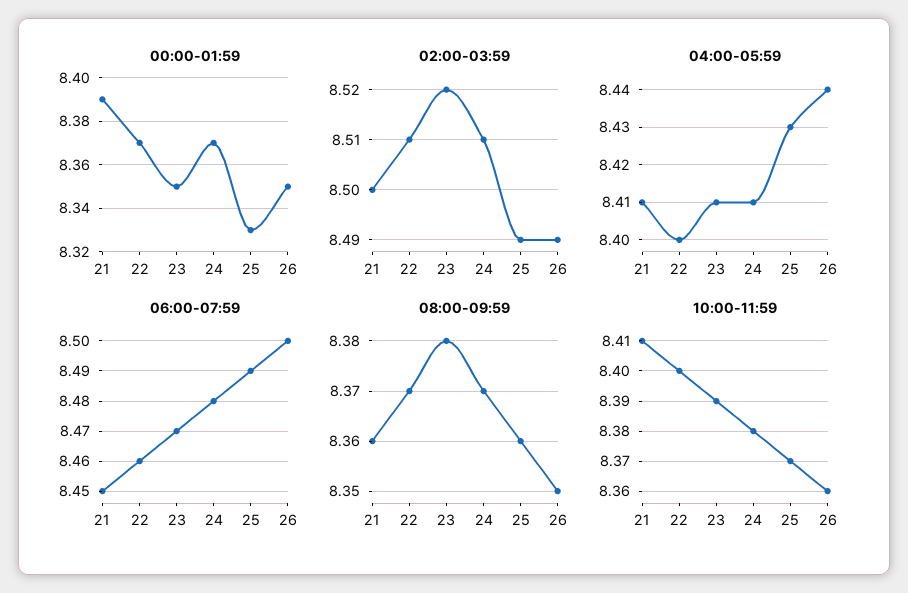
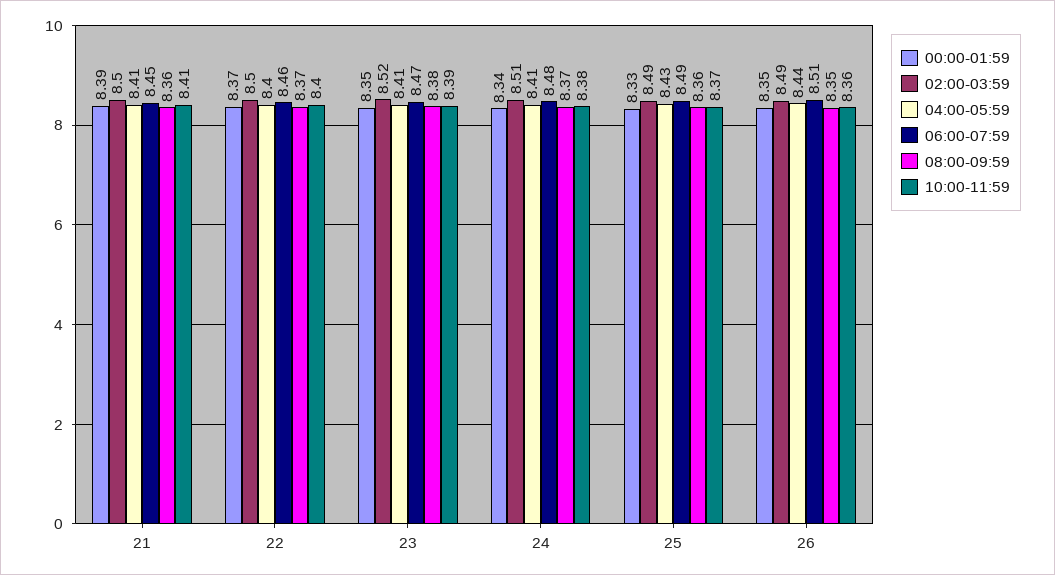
00:00-01:59, 24: 8.37 -> 8.34
02:00-03:59, 22: 8.51 -> 8.5
06:00-07:59, 26: 8.5 -> 8.51

